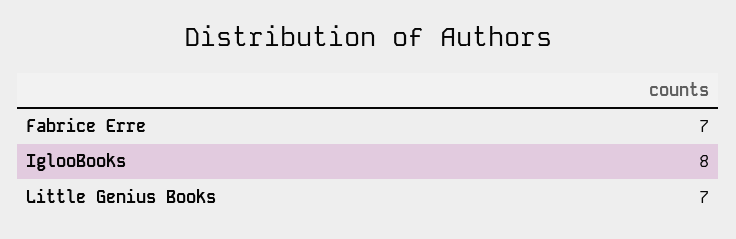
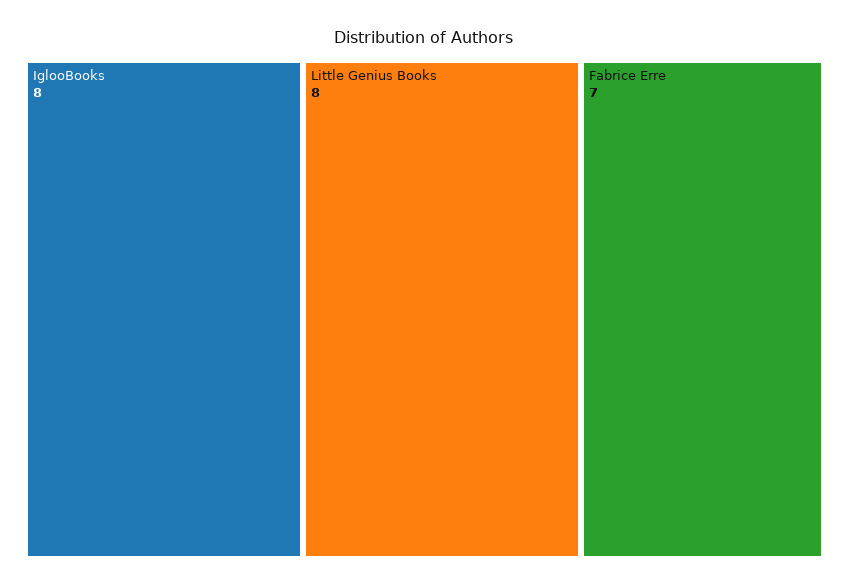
Little Genius Books: 7 -> 8

